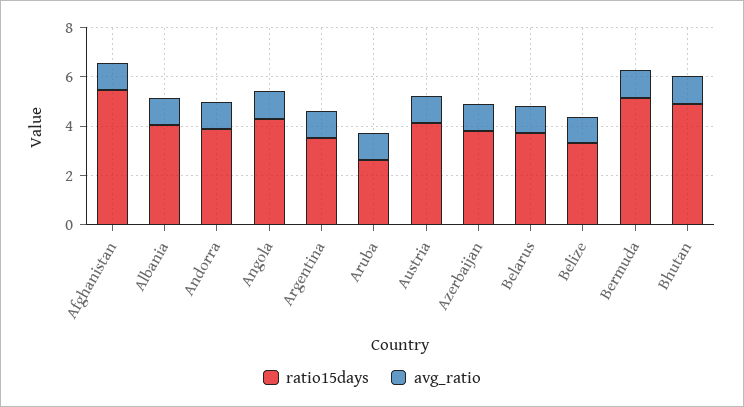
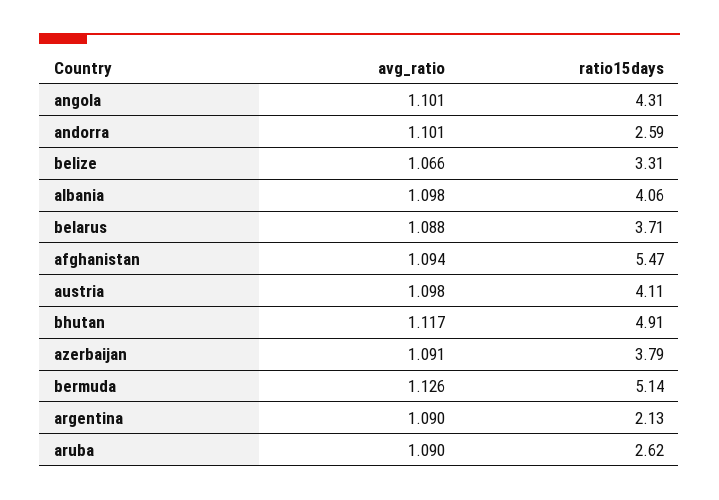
ratio15days, Andorra: 4 -> 2.59
ratio15days, Argentina: 3.5 -> 2.13

